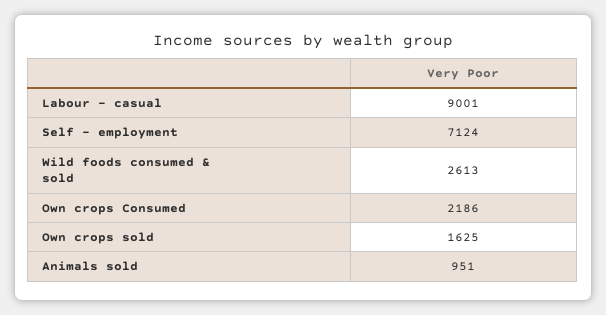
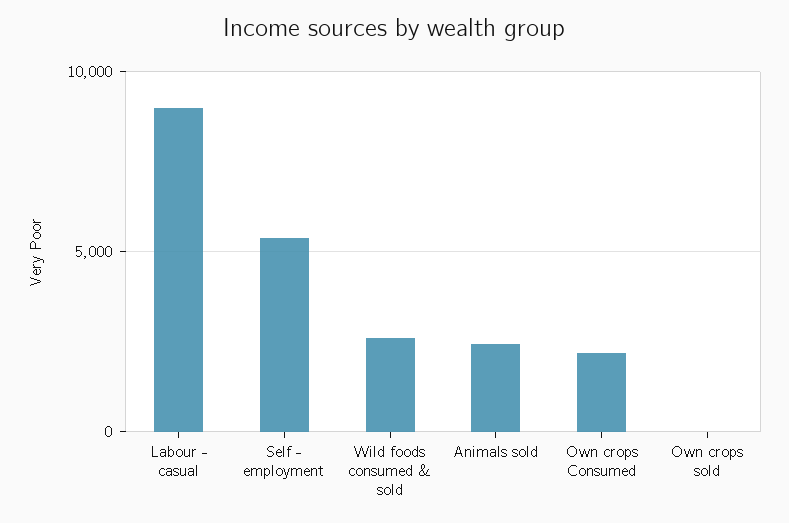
Self - employment: 7124 -> 5500
Own crops sold: 1625 -> 0
Animals sold: 951 -> 2500

